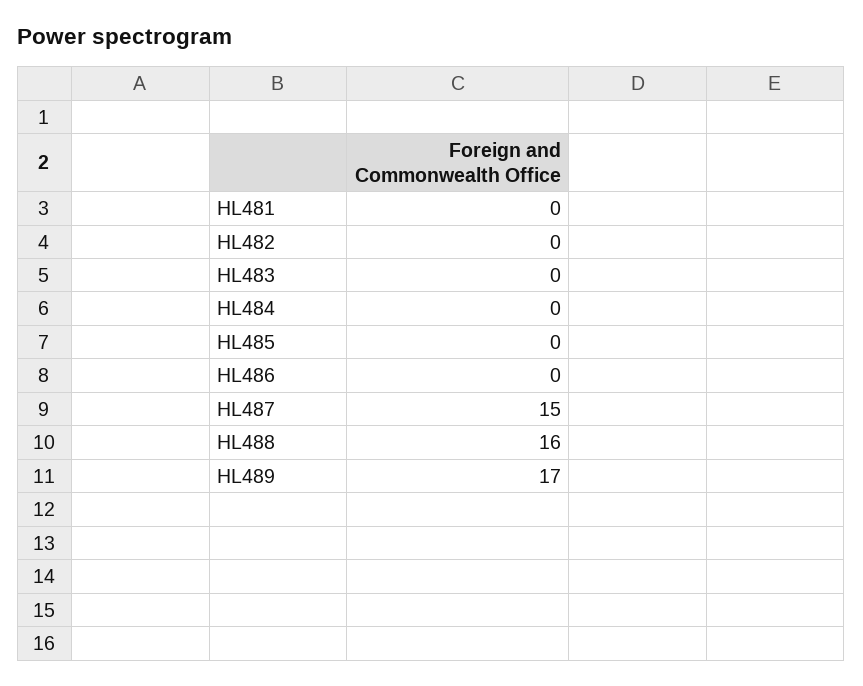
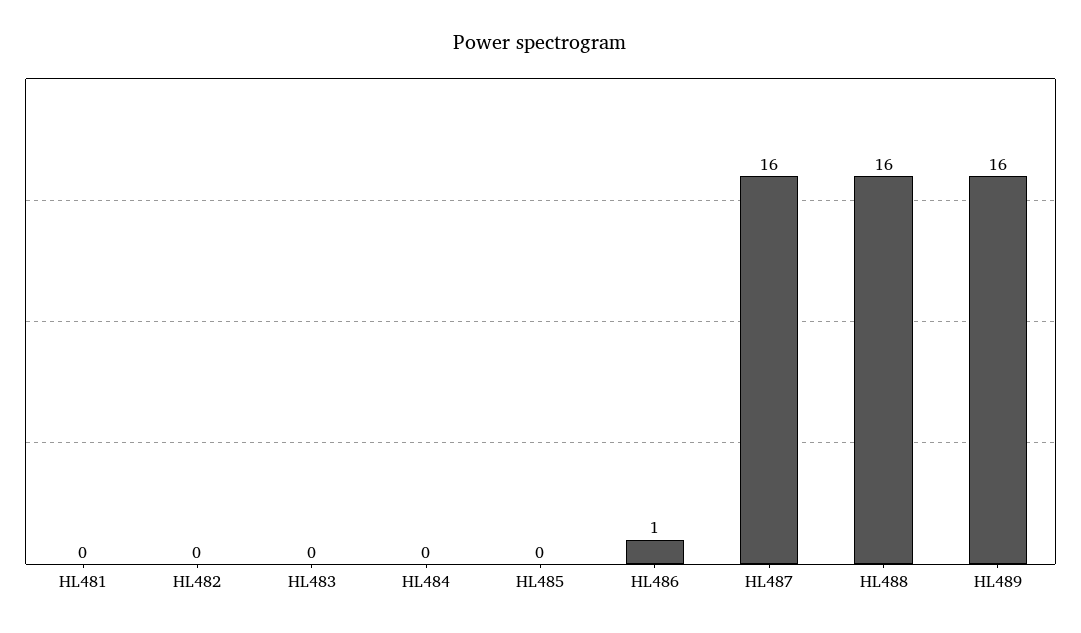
HL486: 0 -> 1
HL487: 15 -> 16
HL489: 17 -> 16

